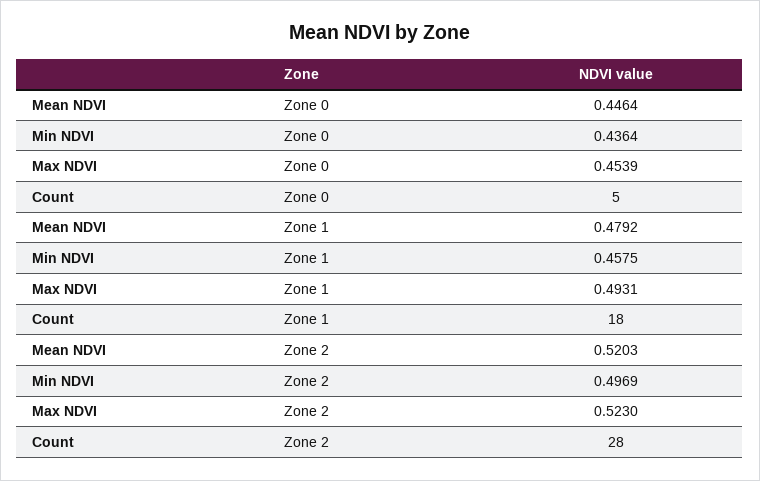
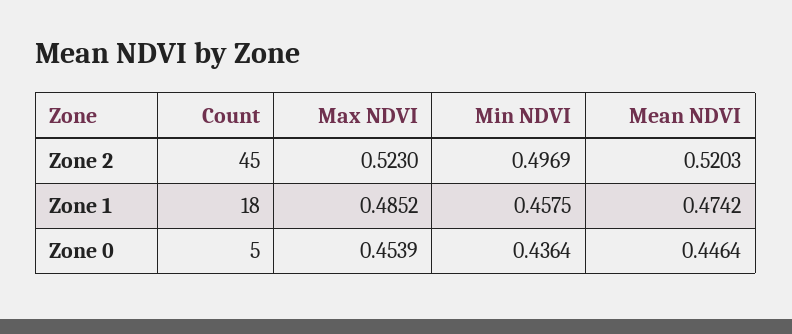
Mean NDVI, Zone 1: 0.4792 -> 0.4742
Max NDVI, Zone 1: 0.4931 -> 0.4852
Count, Zone 2: 28 -> 45

